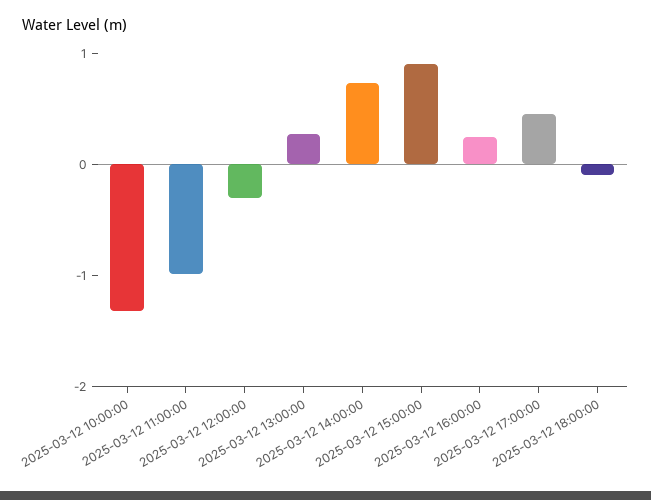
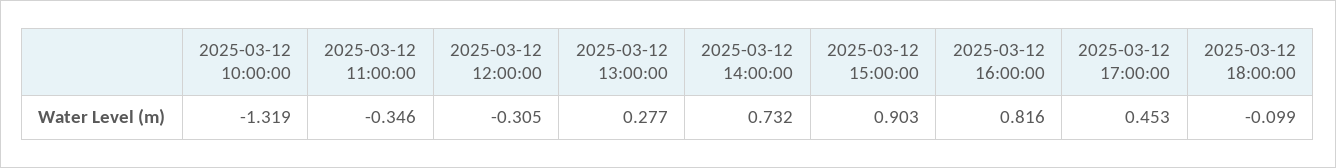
2025-03-12 11:00:00: -1 -> -0.346
2025-03-12 16:00:00: 0.2 -> 0.816

